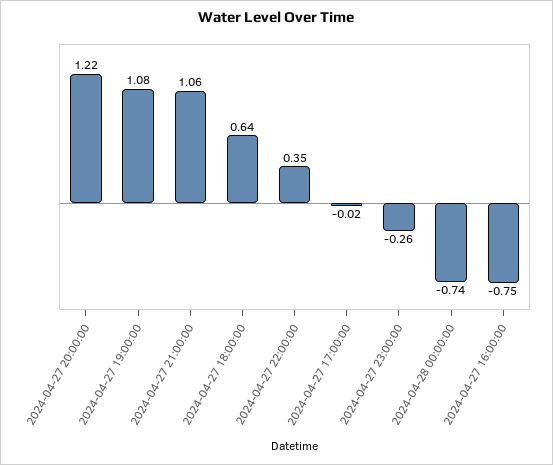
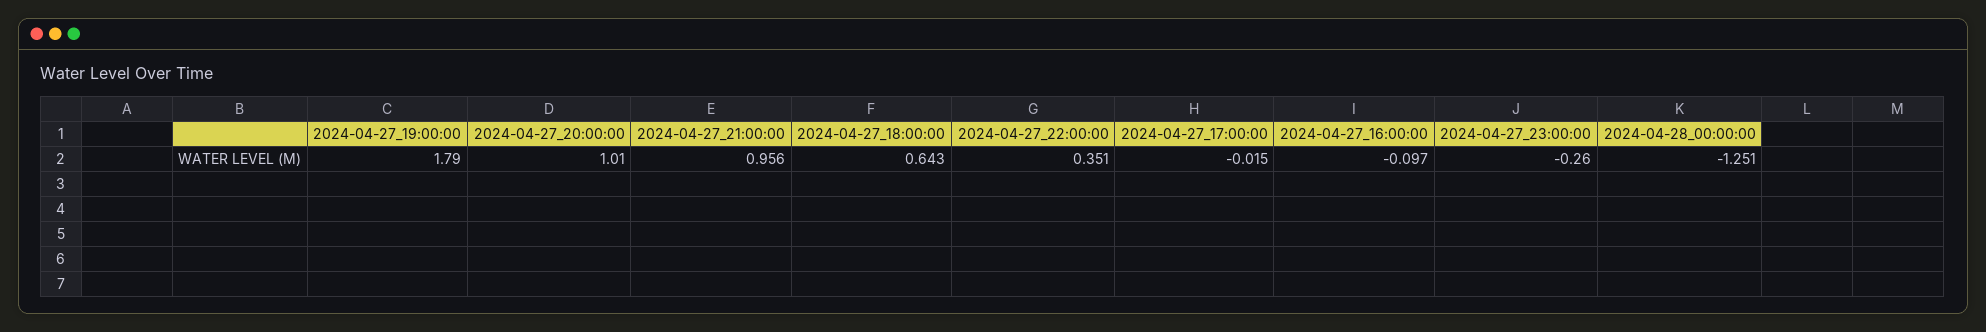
2024-04-27 20:00:00: 1.22 -> 1.01
2024-04-27 19:00:00: 1.08 -> 1.79
2024-04-27 21:00:00: 1.06 -> 0.956
2024-04-28 00:00:00: -0.74 -> -1.251
2024-04-27 16:00:00: -0.75 -> -0.097

